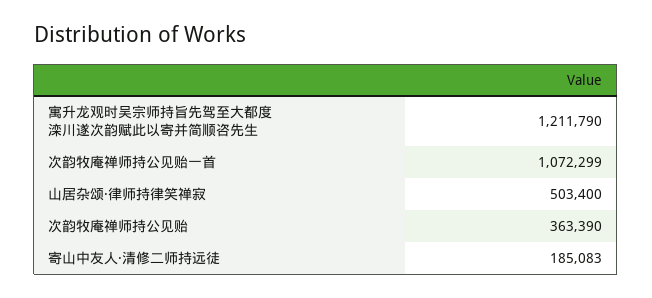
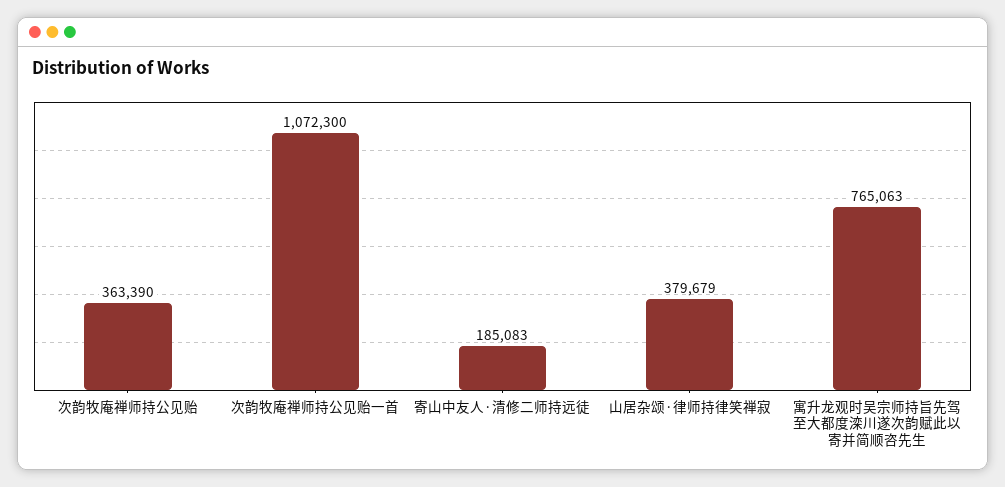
寓升龙观时吴宗师持旨先驾至大都度滦川遂次韵赋此以寄并简顺咨先生: 1211790 -> 765063
次韵牧庵禅师持公见贻一首: 1072299 -> 1072300
山居杂颂·律师持律笑禅寂: 503400 -> 379679

